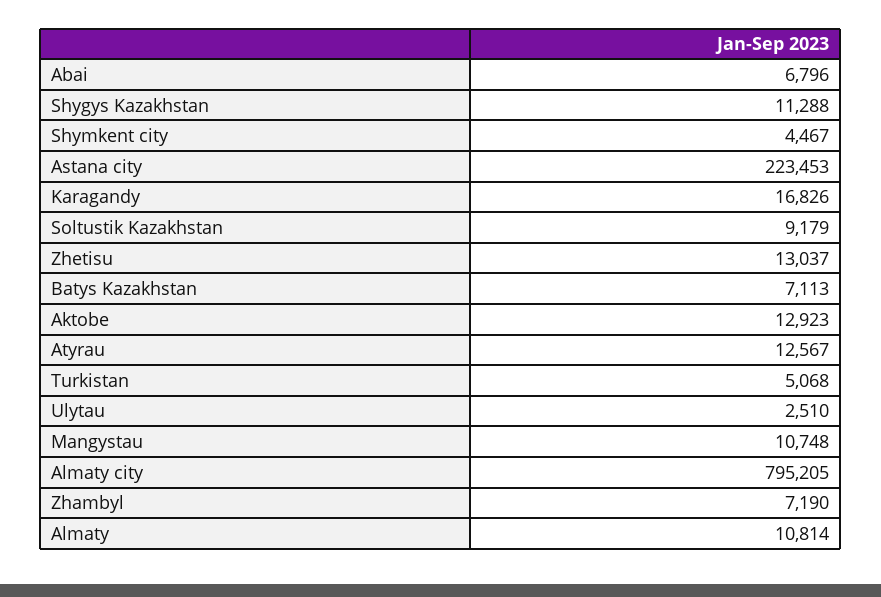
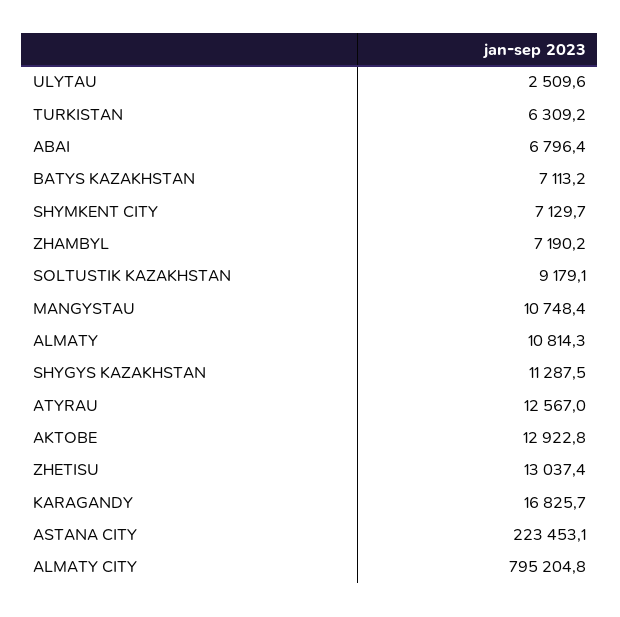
Shymkent city: 4467 -> 7129.7
Turkistan: 5068 -> 6309.2

